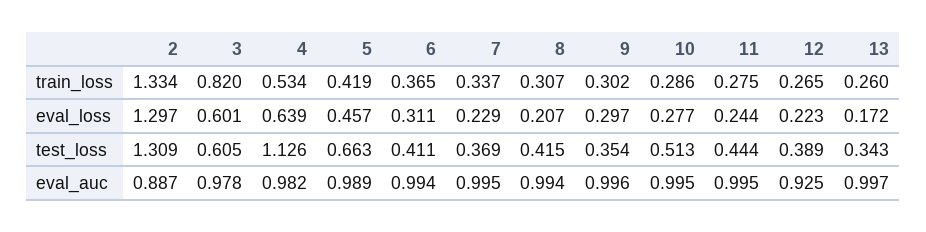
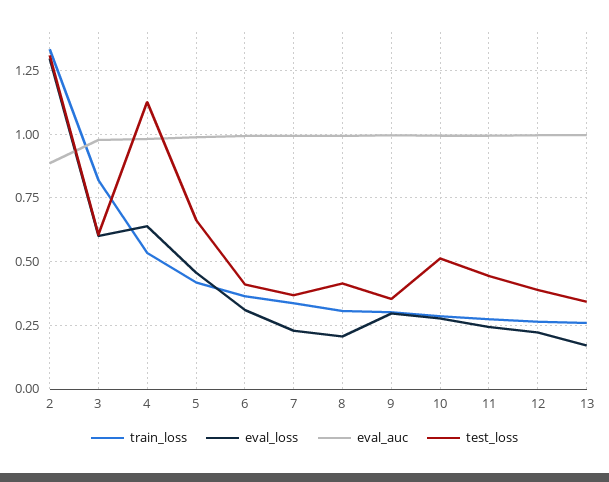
eval_auc, 12: 0.925 -> 1

